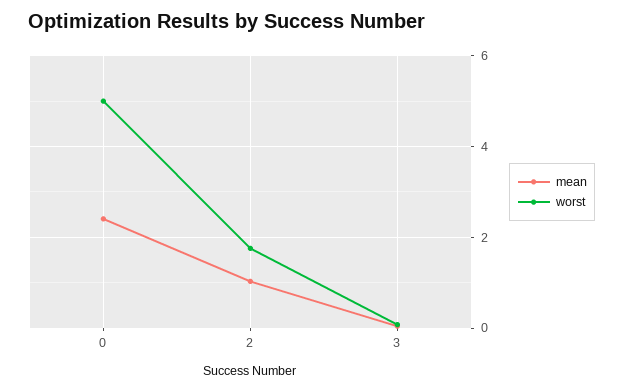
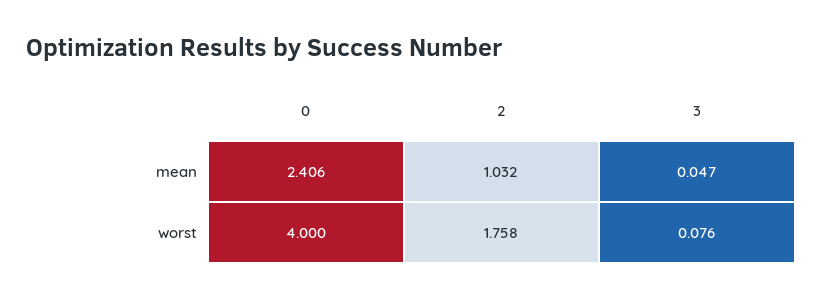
worst, 0: 5 -> 4

